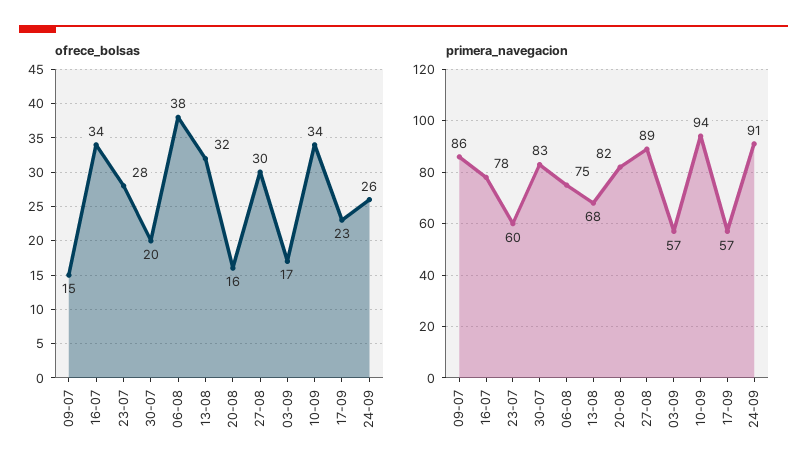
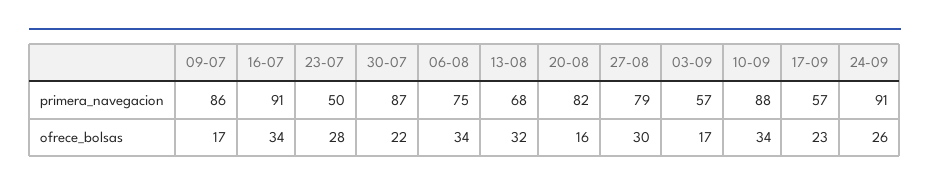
ofrece_bolsas, 09-07: 15 -> 17
ofrece_bolsas, 30-07: 20 -> 22
ofrece_bolsas, 06-08: 38 -> 34
primera_navegacion, 16-07: 78 -> 91
primera_navegacion, 23-07: 60 -> 50
primera_navegacion, 30-07: 83 -> 87
primera_navegacion, 27-08: 89 -> 79
primera_navegacion, 10-09: 94 -> 88

